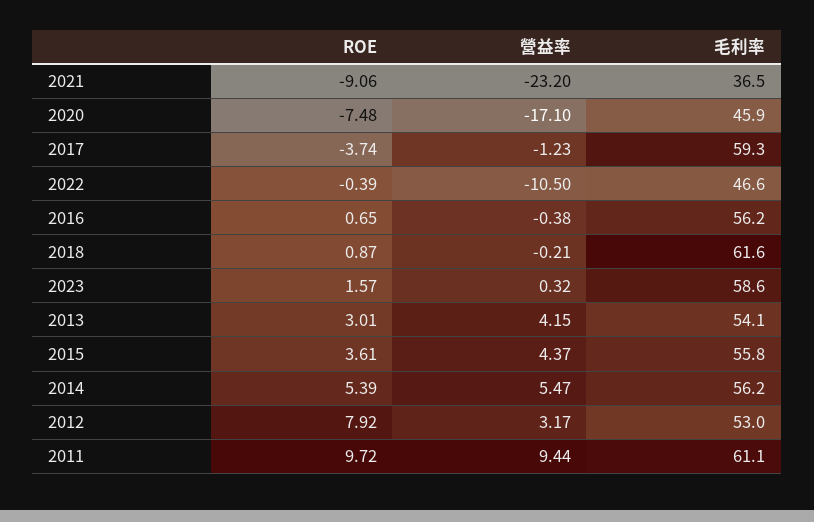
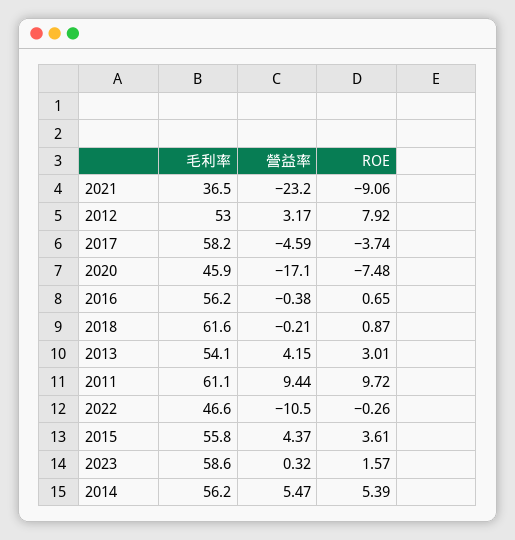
營益率, 2017: -1.23 -> -4.59
毛利率, 2017: 59.3 -> 58.2
ROE, 2022: -0.39 -> -0.26

